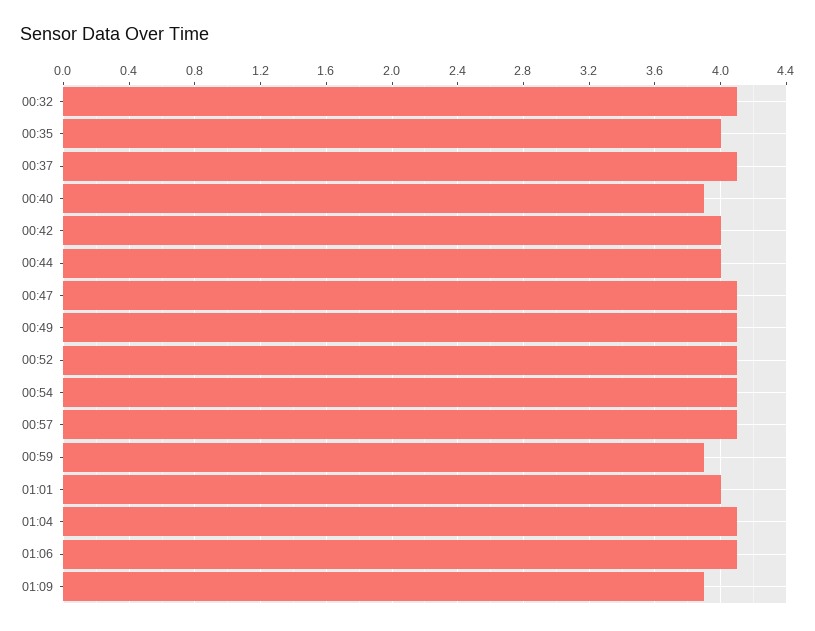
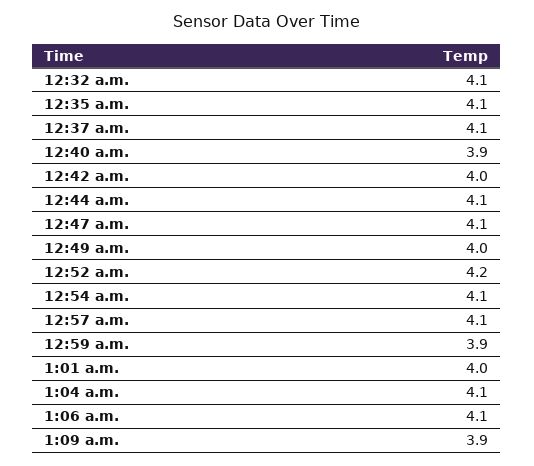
00:35: 4 -> 4.1
00:44: 4 -> 4.1
00:49: 4.1 -> 4
00:52: 4.1 -> 4.2

